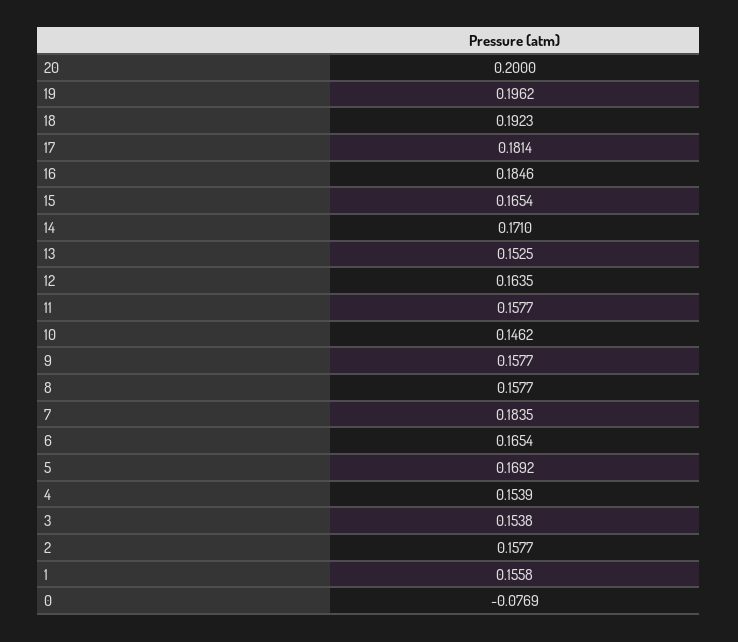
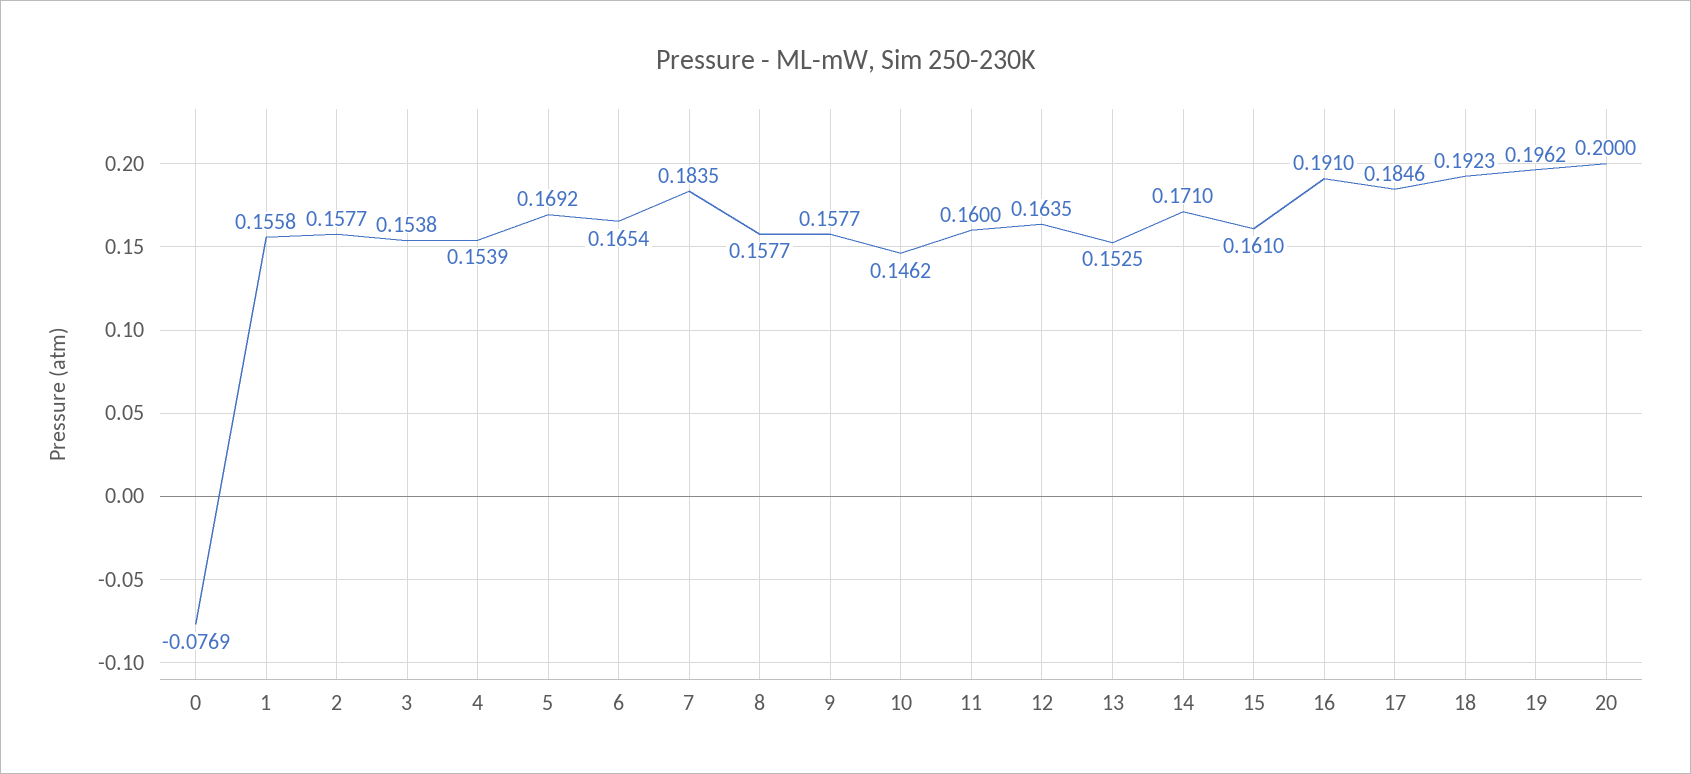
17: 0.1814 -> 0.1846
16: 0.1846 -> 0.191
15: 0.1654 -> 0.161
11: 0.1577 -> 0.16

